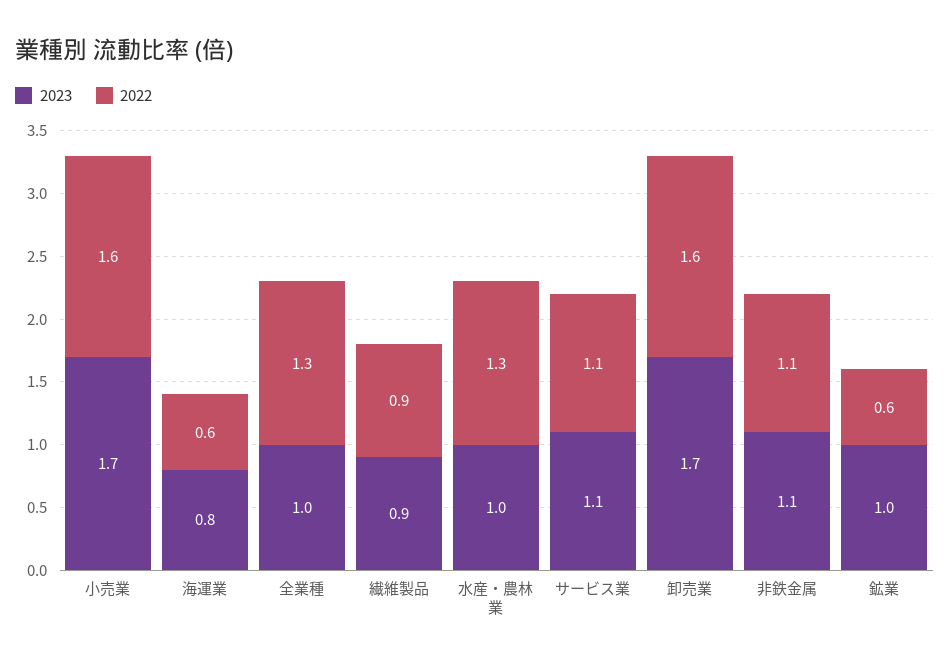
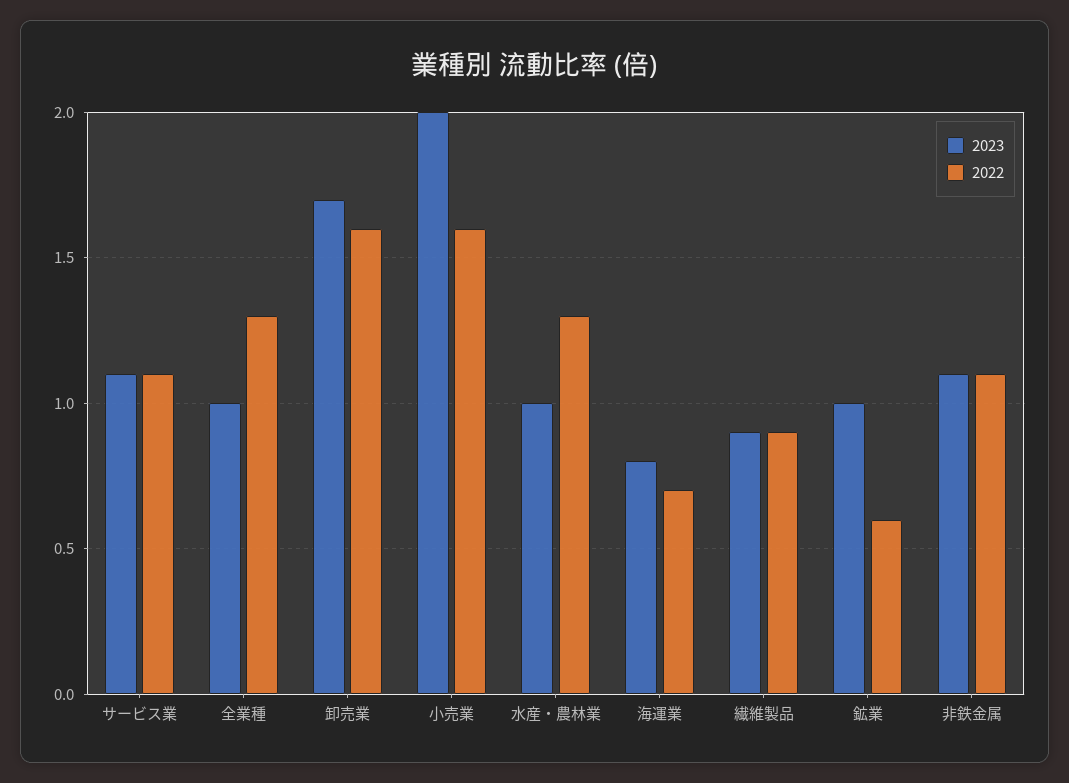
2023, 小売業: 1.7 -> 2
2022, 海運業: 0.6 -> 0.7

